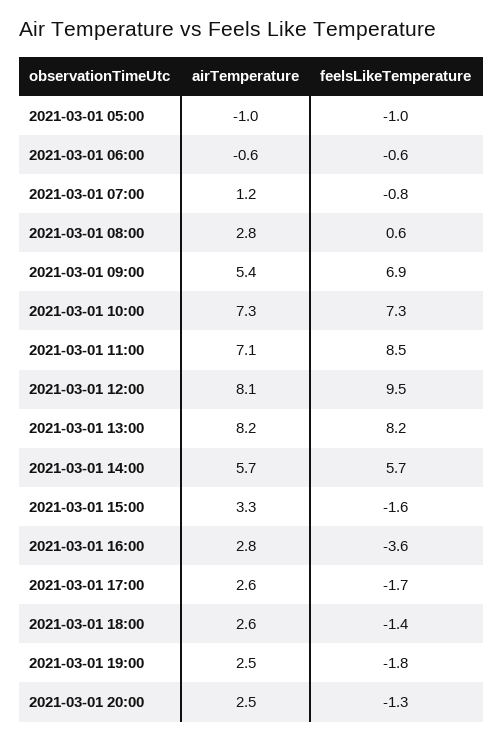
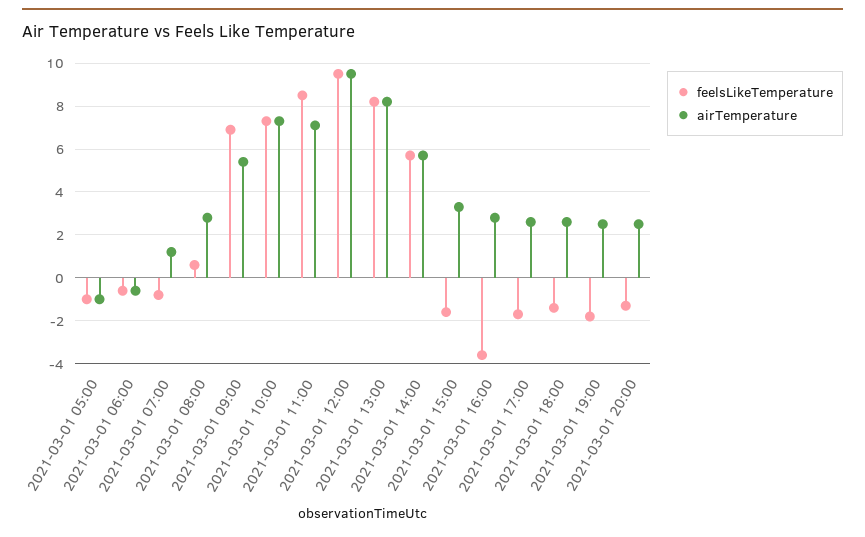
airTemperature, 2021-03-01 12:00: 8.1 -> 9.5

